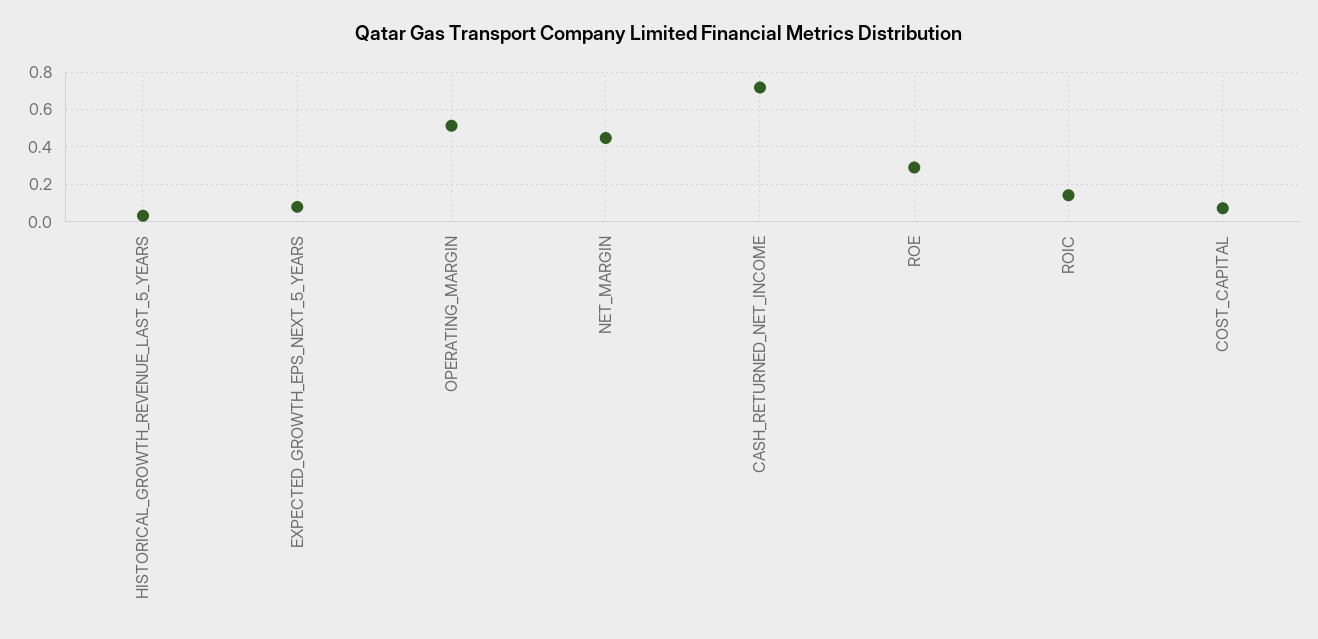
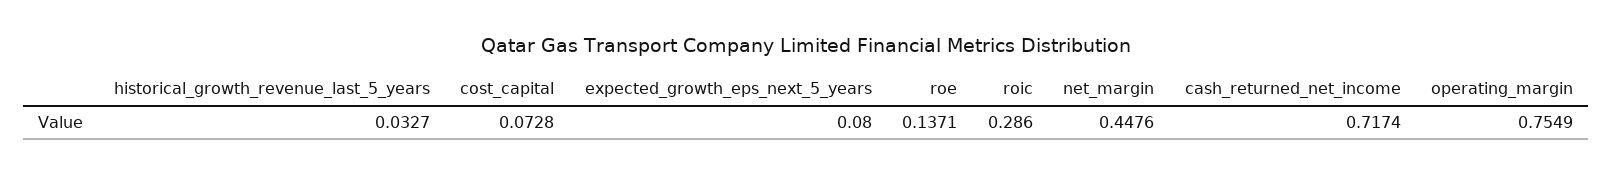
OPERATING_MARGIN: 0.5 -> 0.7549
ROE: 0.3 -> 0.1371
ROIC: 0.15 -> 0.286

